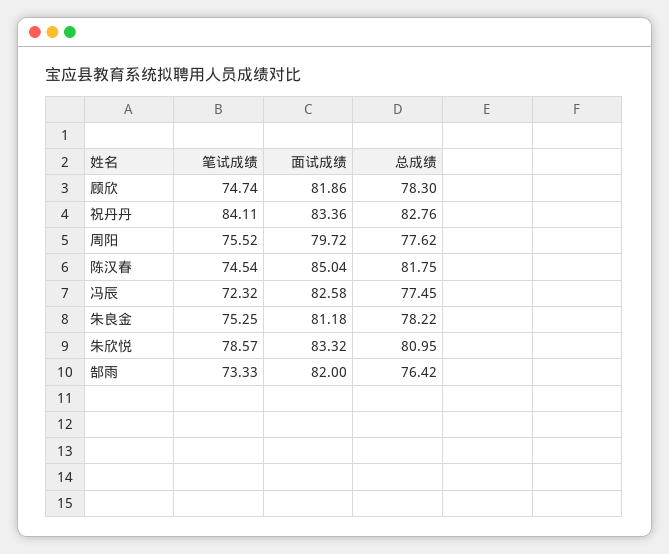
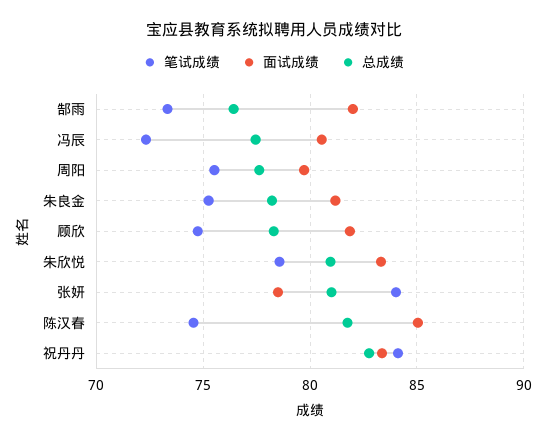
面试成绩, 冯辰: 82.58 -> 80.5
笔试成绩, 张妍: none -> 84
面试成绩, 张妍: none -> 78.5
总成绩, 张妍: none -> 81

